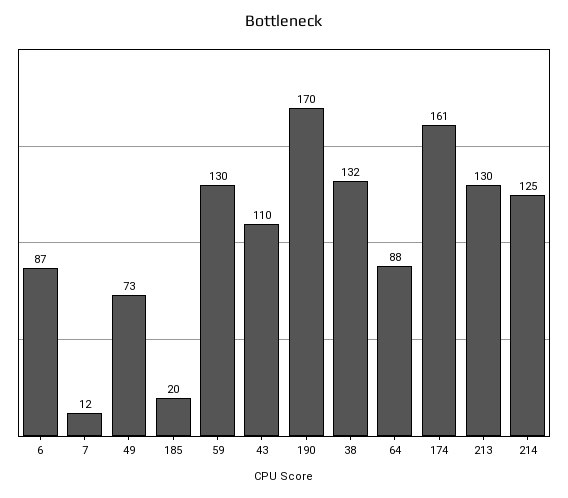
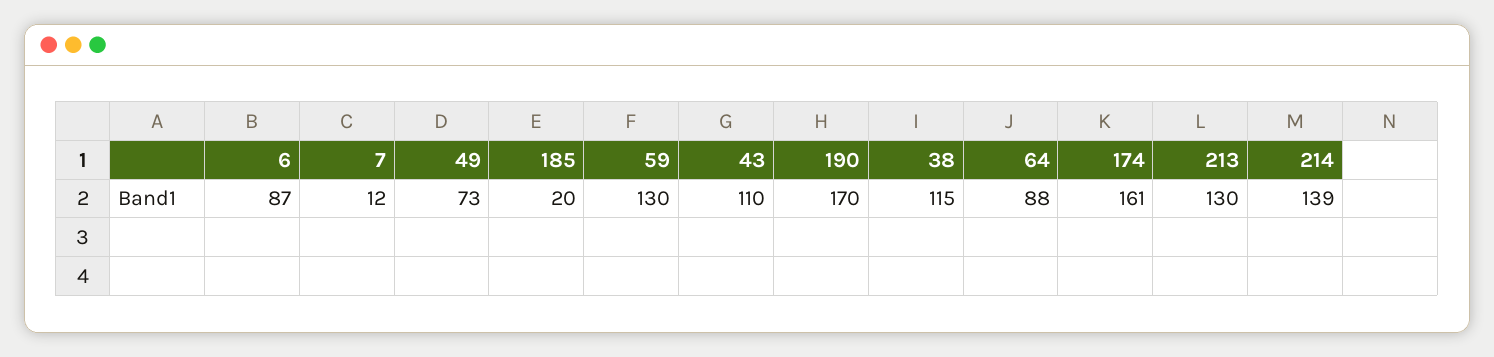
38: 132 -> 115
214: 125 -> 139

